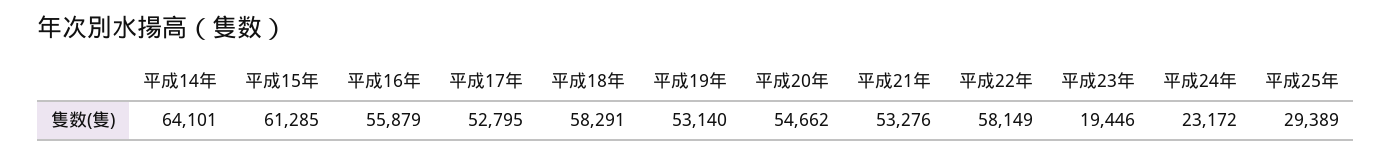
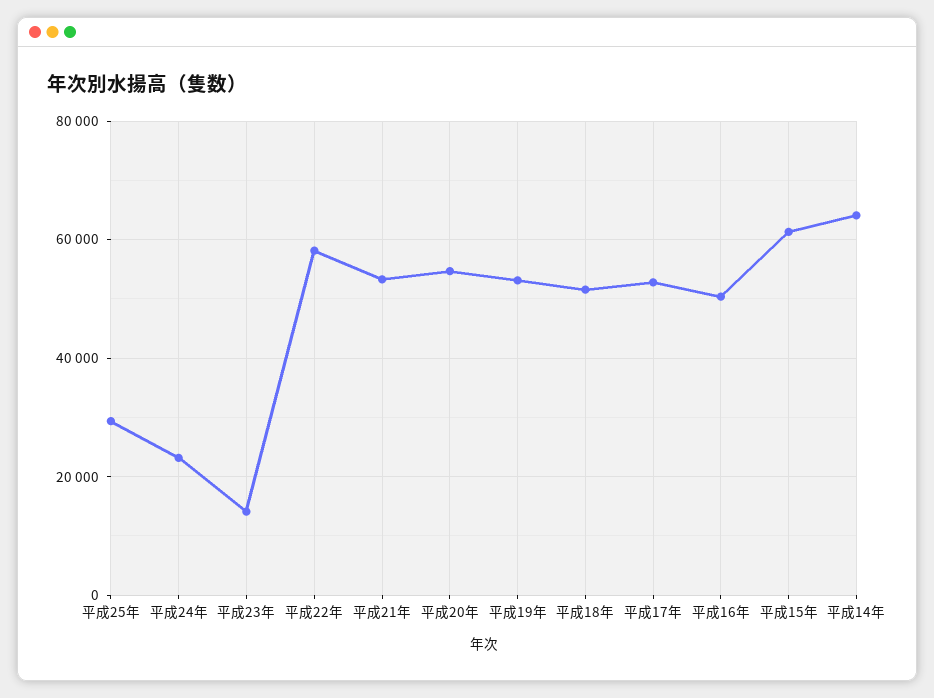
平成16年: 55879 -> 50000
平成18年: 58291 -> 52000
平成23年: 19446 -> 14000

